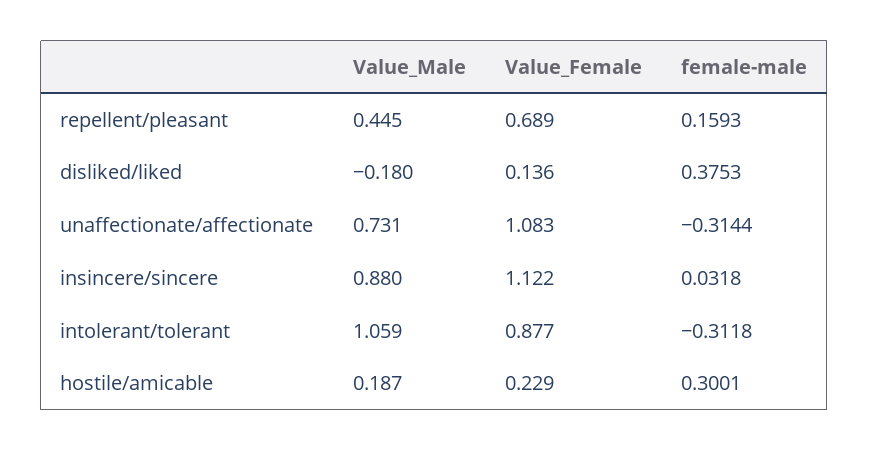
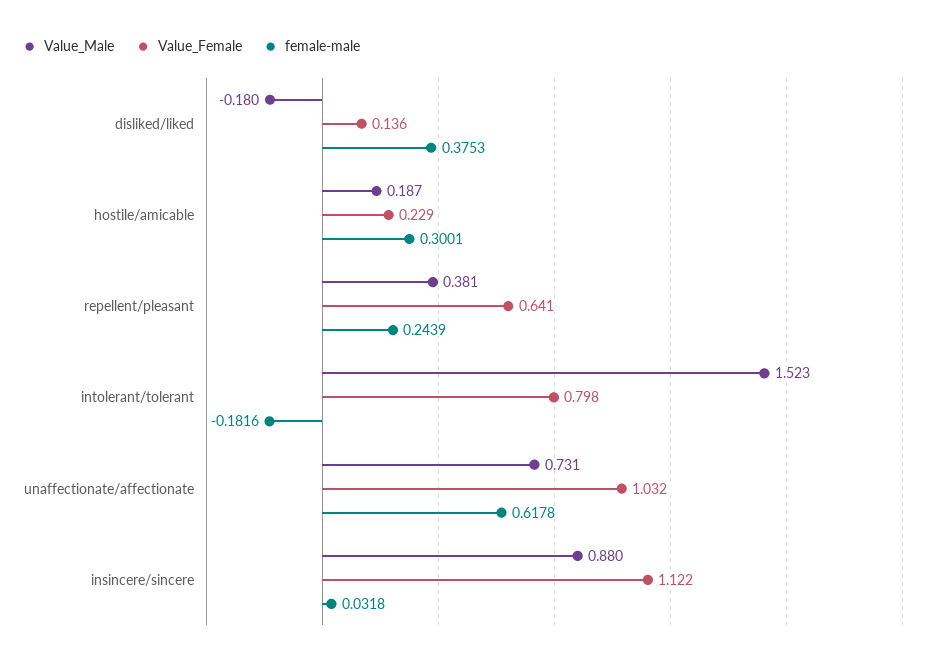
Value_Male, repellent/pleasant: 0.445 -> 0.381
Value_Female, repellent/pleasant: 0.689 -> 0.641
female-male, repellent/pleasant: 0.1593 -> 0.2439
Value_Female, unaffectionate/affectionate: 1.083 -> 1.032
female-male, unaffectionate/affectionate: -0.3144 -> 0.6178
Value_Male, intolerant/tolerant: 1.059 -> 1.523
Value_Female, intolerant/tolerant: 0.877 -> 0.798
female-male, intolerant/tolerant: -0.3118 -> -0.1816

